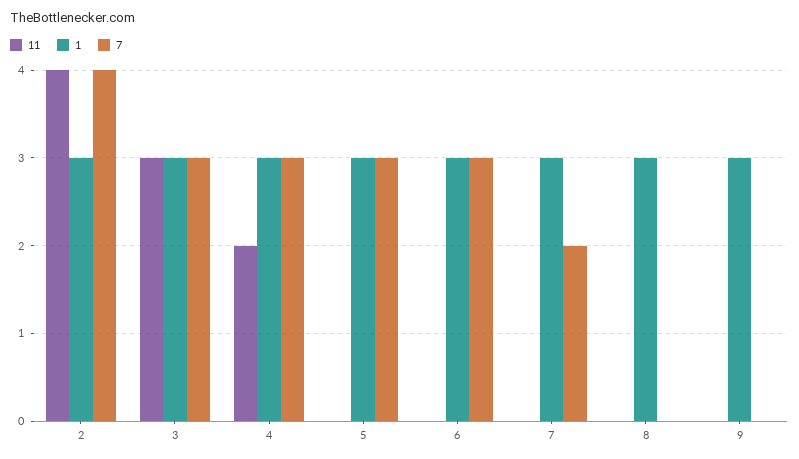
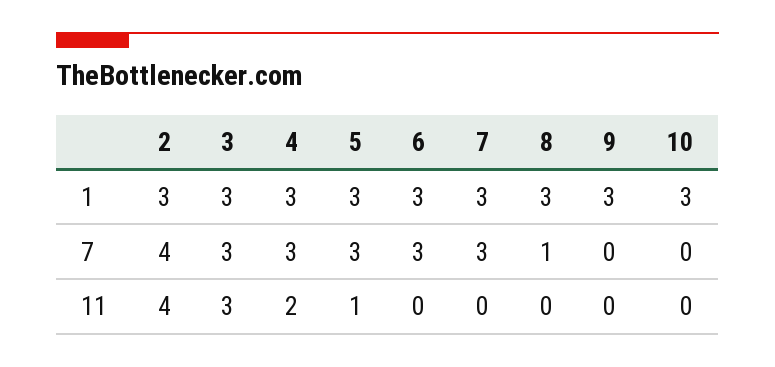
11, 5: 0 -> 1
7, 7: 2 -> 3
7, 8: 0 -> 1
1, 10: none -> 3
7, 10: none -> 0
11, 10: none -> 0

